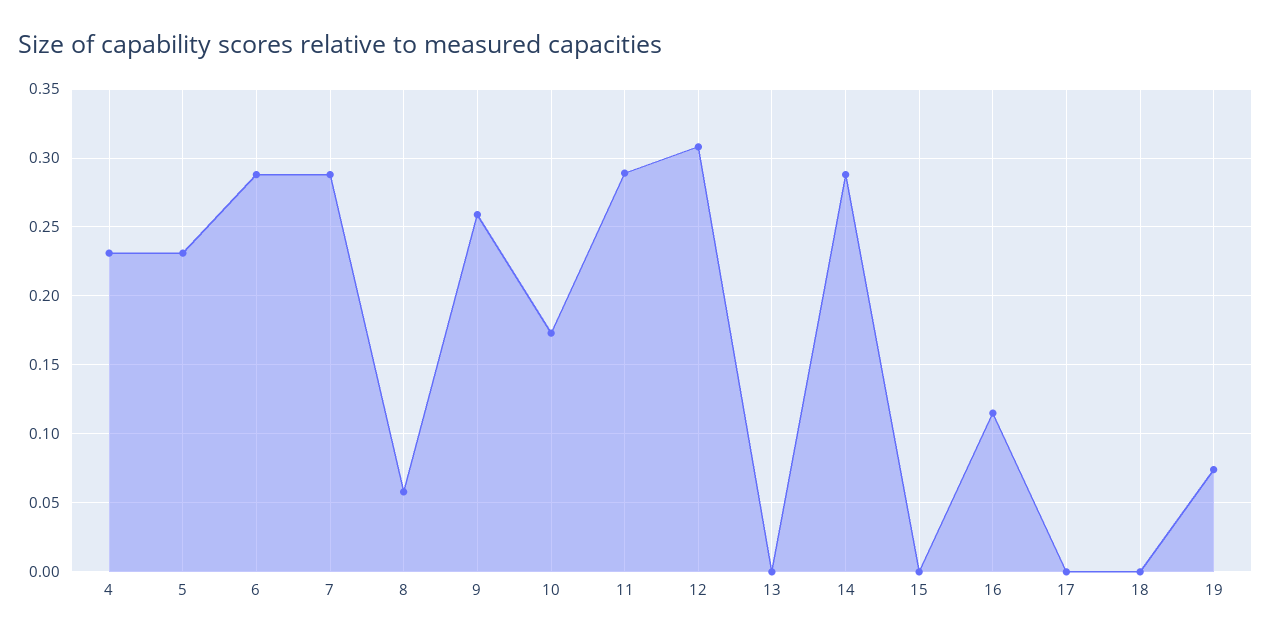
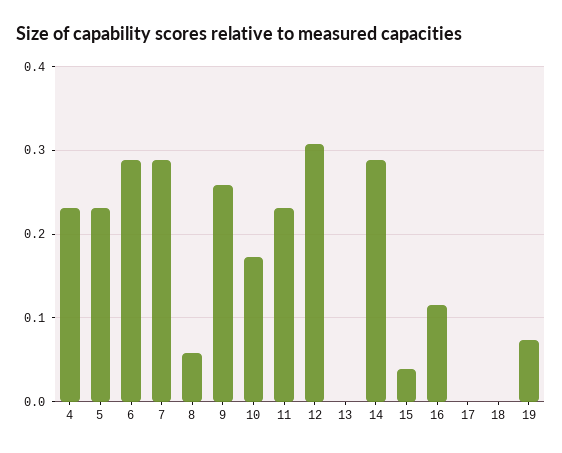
11: 0.29 -> 0.23
15: 0 -> 0.04

